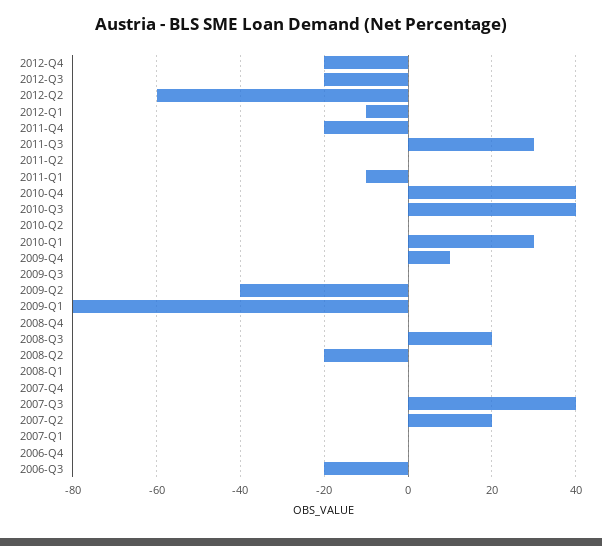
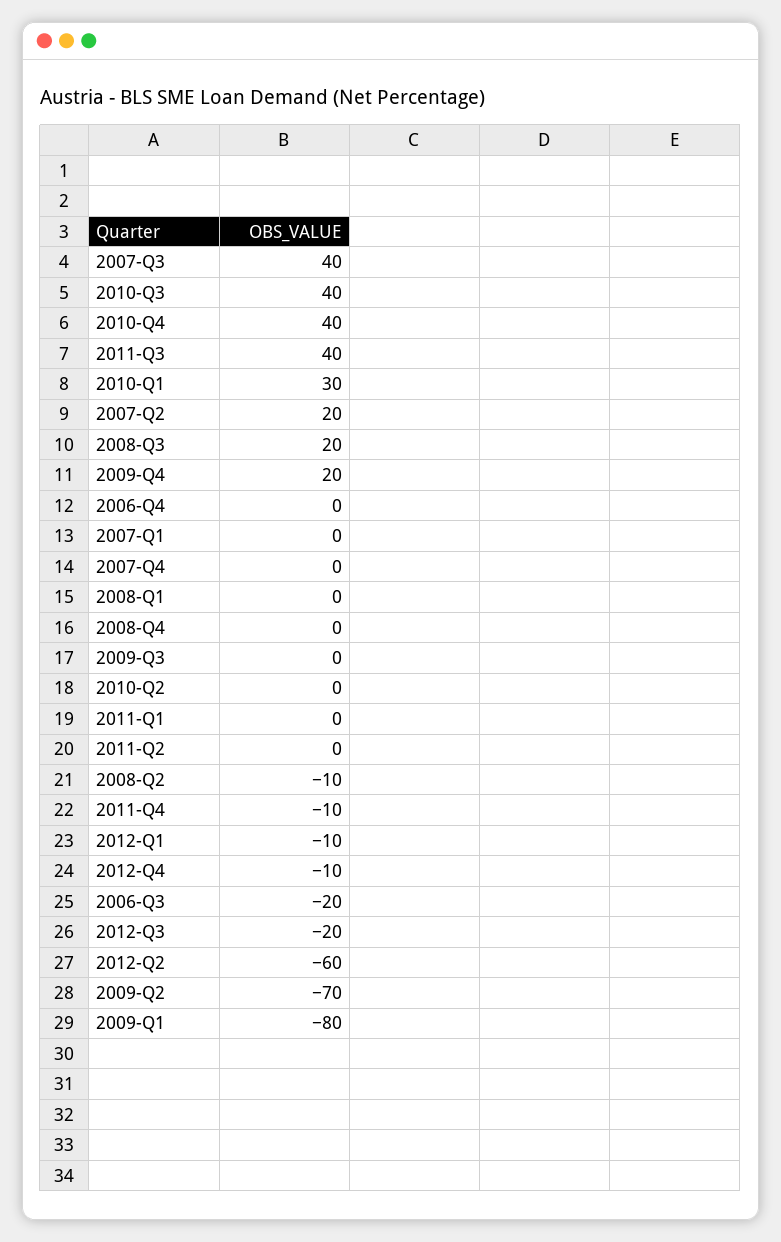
2012-Q4: -20 -> -10
2011-Q4: -20 -> -10
2011-Q3: 30 -> 40
2011-Q1: -10 -> 0
2009-Q4: 10 -> 20
2009-Q2: -40 -> -70
2008-Q2: -20 -> -10

